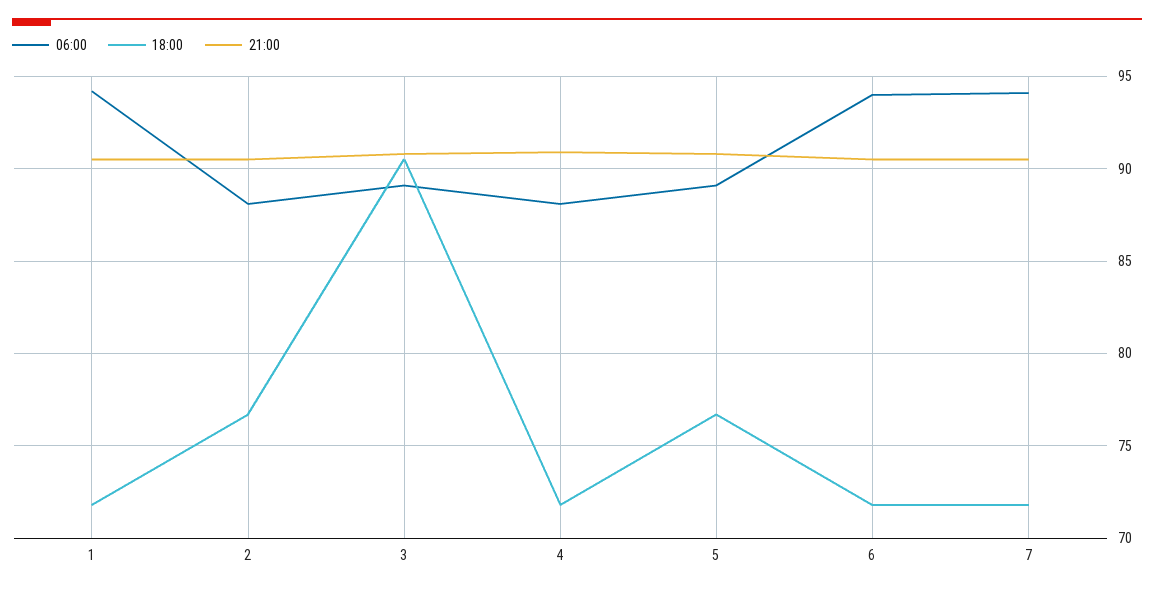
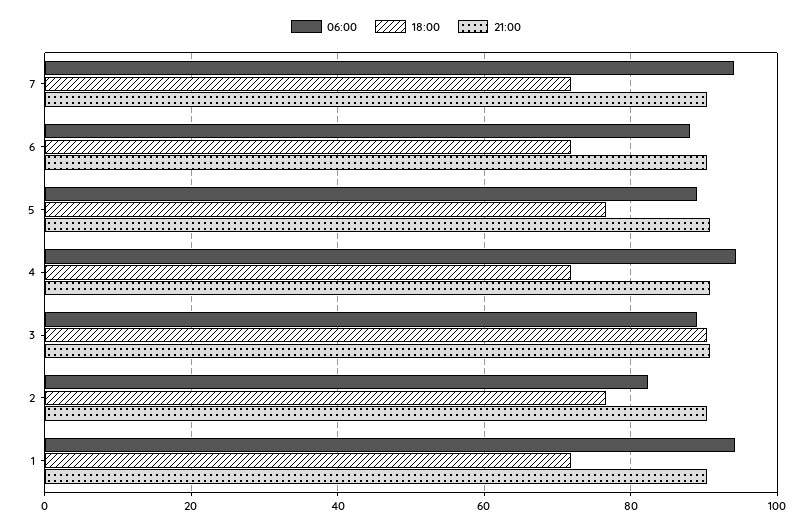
06:00, 2: 88 -> 82
06:00, 4: 88 -> 94
06:00, 6: 94 -> 88

